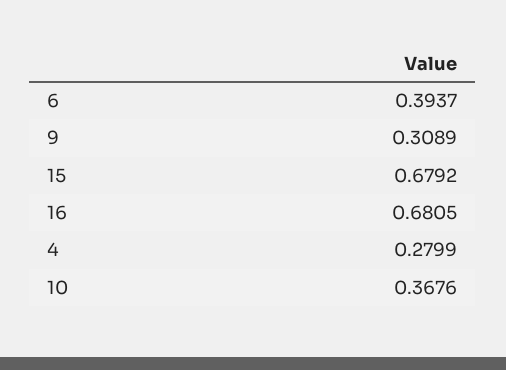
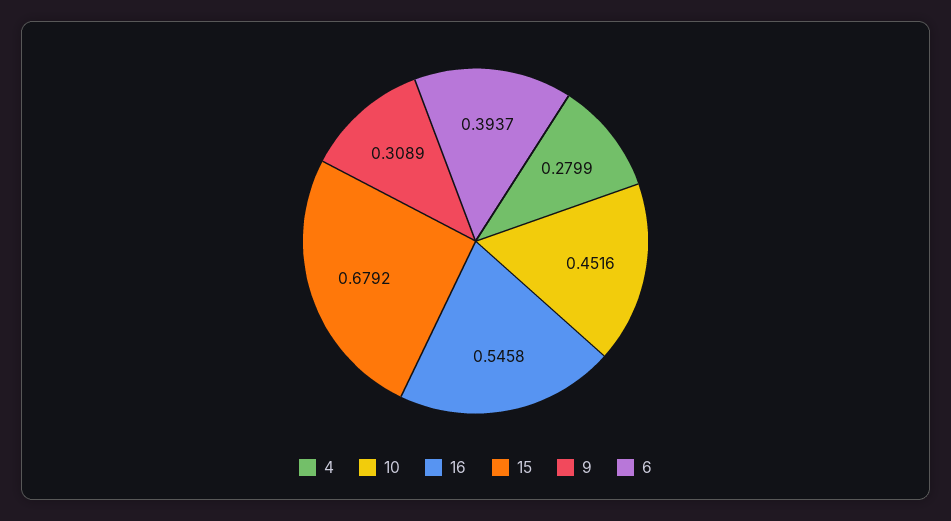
16: 0.6805 -> 0.5458
10: 0.3676 -> 0.4516

